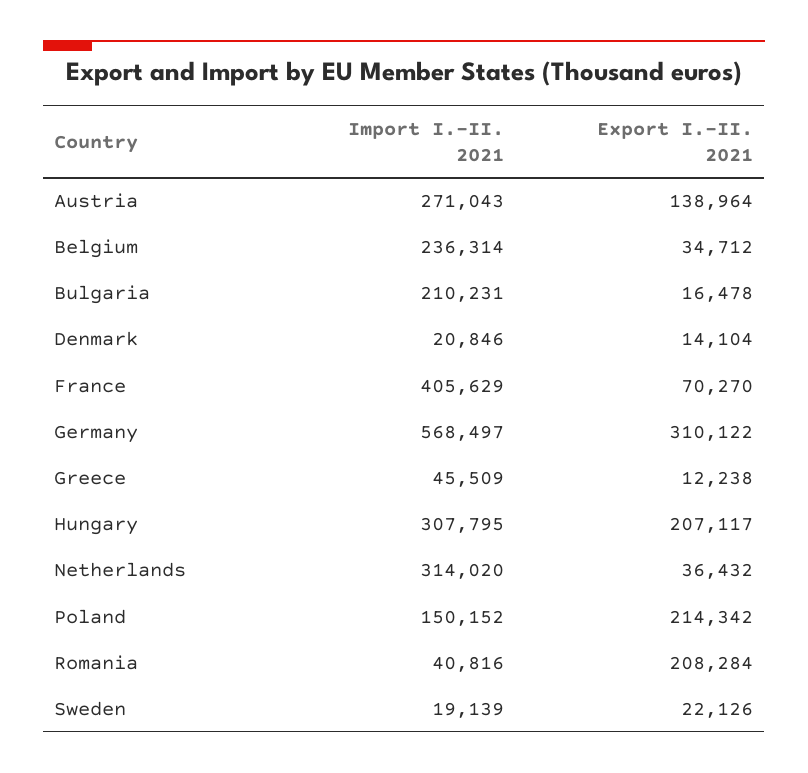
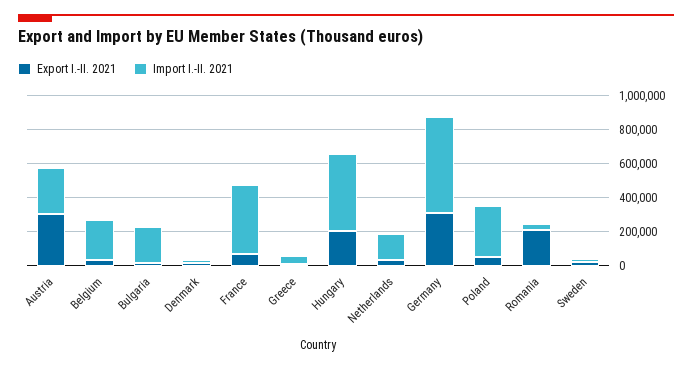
Export I.-II. 2021, Austria: 138964 -> 300000
Import I.-II. 2021, Hungary: 307795 -> 450000
Import I.-II. 2021, Netherlands: 314020 -> 150000
Import I.-II. 2021, Poland: 150152 -> 300000
Export I.-II. 2021, Poland: 214342 -> 50000

